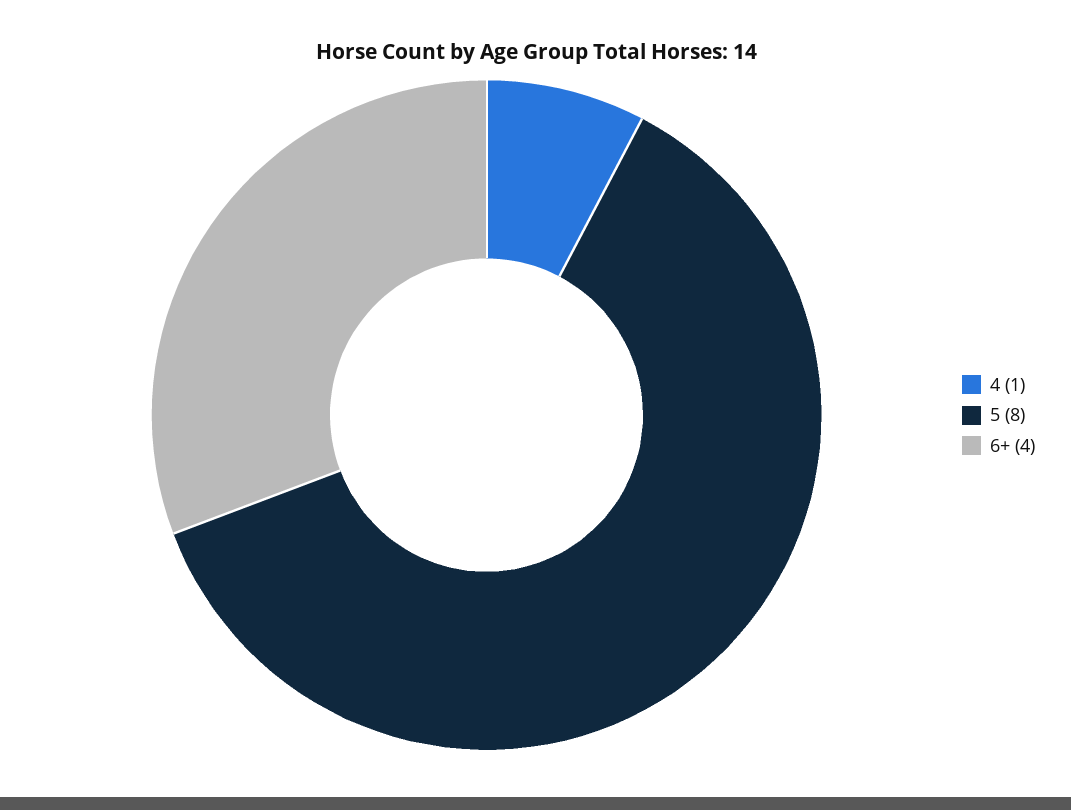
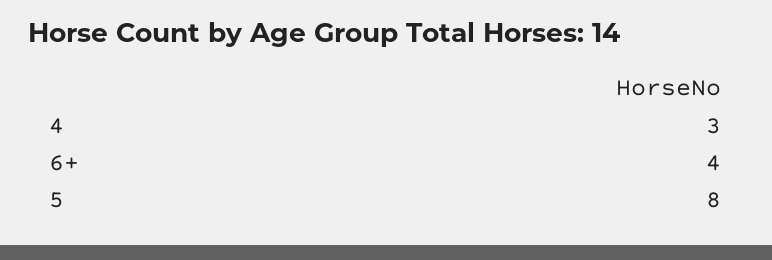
4: 1 -> 3

